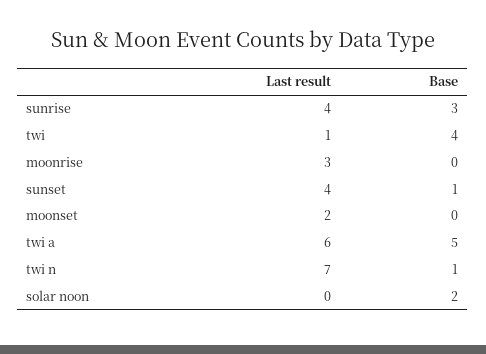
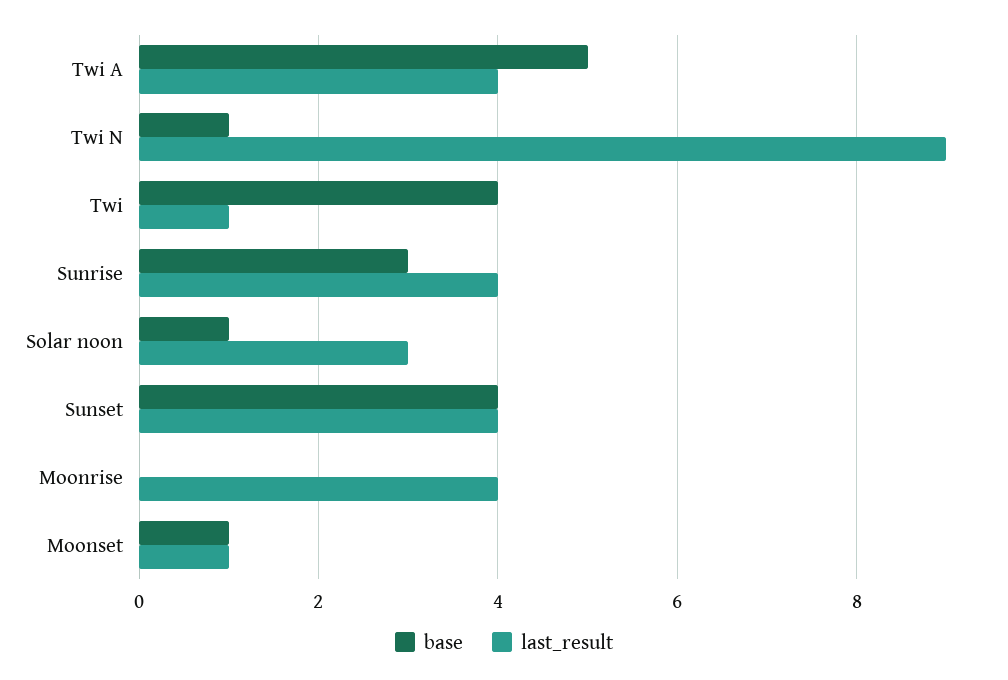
Last result, moonrise: 3 -> 4
Base, sunset: 1 -> 4
Last result, moonset: 2 -> 1
Base, moonset: 0 -> 1
Last result, twi a: 6 -> 4
Last result, twi n: 7 -> 9
Last result, solar noon: 0 -> 3
Base, solar noon: 2 -> 1

